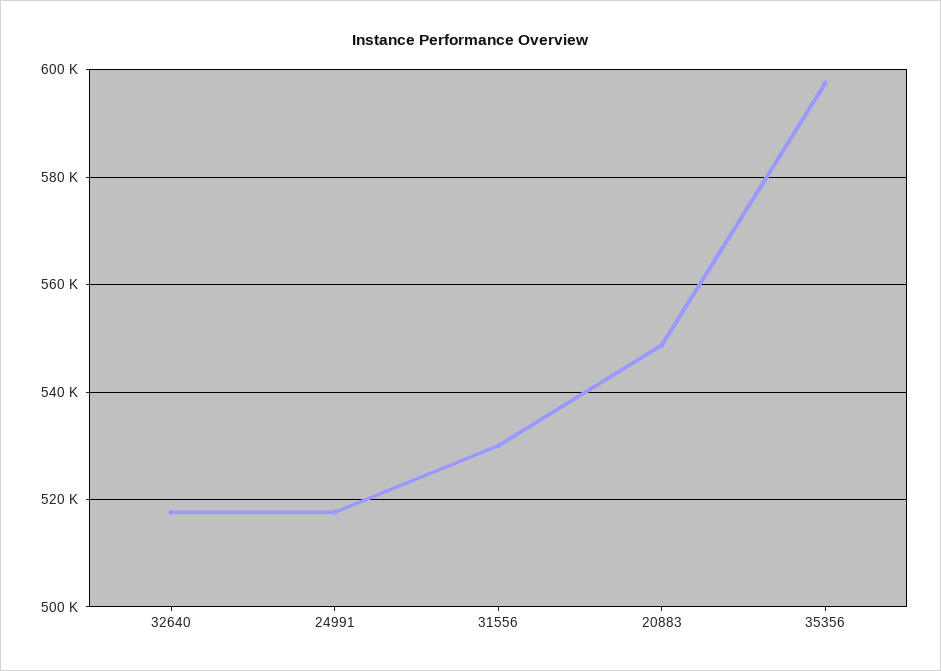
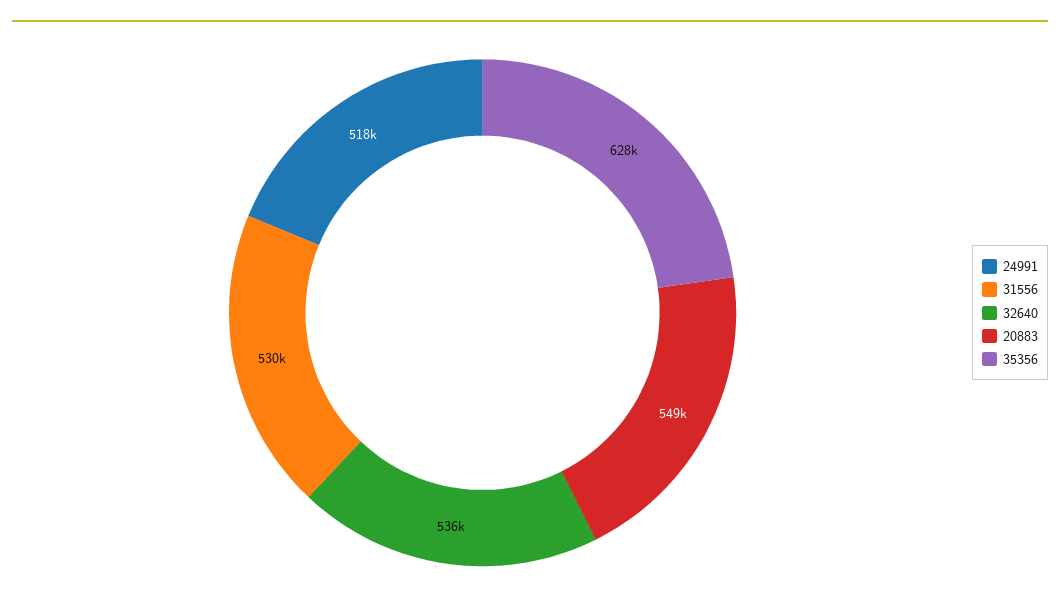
32640: 518000 -> 536000
35356: 598000 -> 628000

